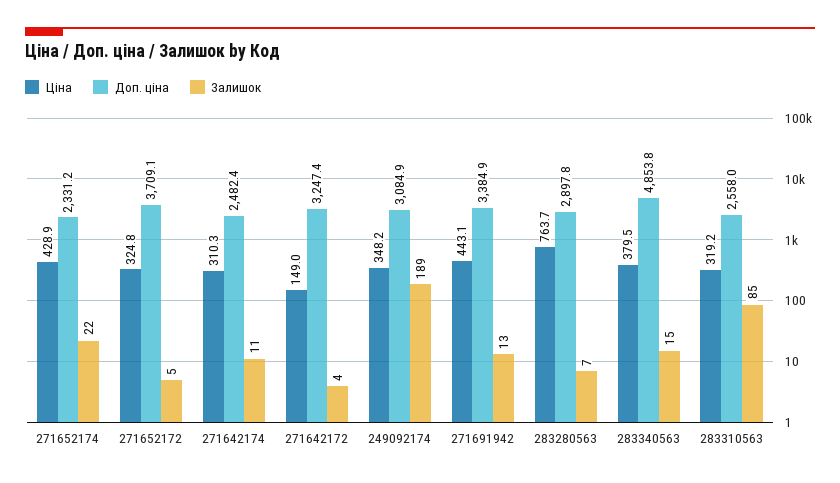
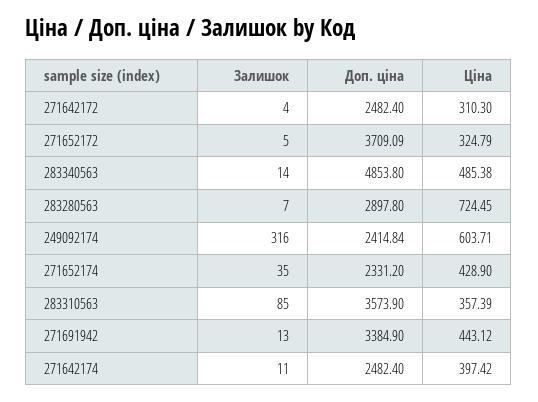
Залишок, 271652174: 22 -> 35
Ціна, 271642174: 310.3 -> 397.42
Ціна, 271642172: 149 -> 310.3
Доп. ціна, 271642172: 3247.4 -> 2482.4
Ціна, 249092174: 348.2 -> 603.71
Доп. ціна, 249092174: 3084.9 -> 2414.84
Залишок, 249092174: 189 -> 316
Ціна, 283280563: 763.7 -> 724.45
Ціна, 283340563: 379.5 -> 485.38
Залишок, 283340563: 15 -> 14
Ціна, 283310563: 319.2 -> 357.39
Доп. ціна, 283310563: 2558 -> 3573.9

